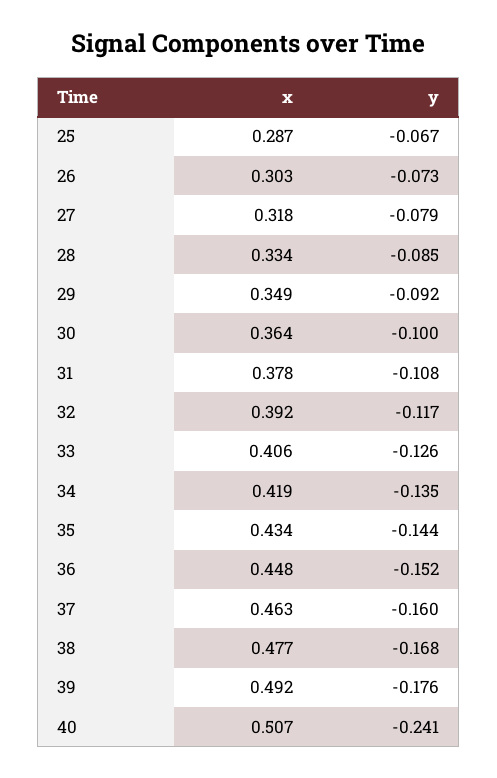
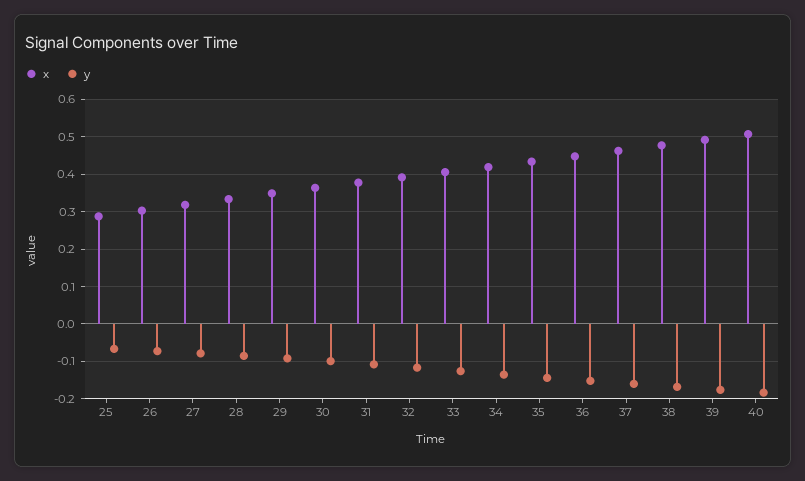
y, 40: -0.241 -> -0.18

